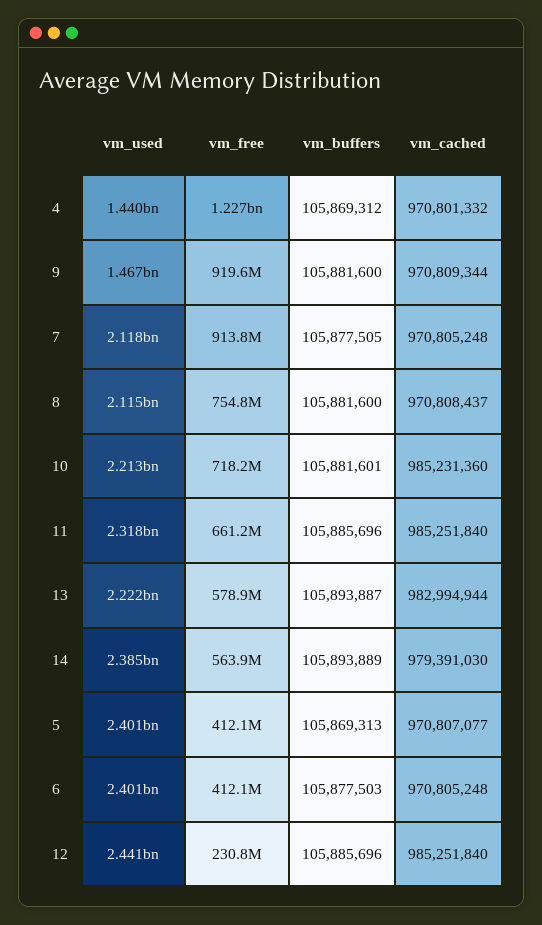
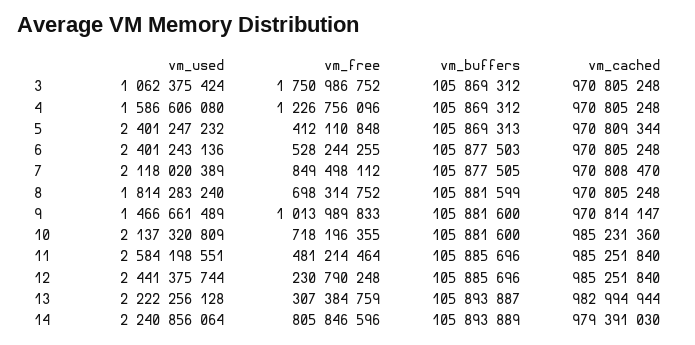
vm_used, 4: 1440000000 -> 1586606080
vm_cached, 4: 970801332 -> 970805248
vm_free, 9: 919600000 -> 1013989833
vm_cached, 9: 970809344 -> 970814147
vm_free, 7: 913800000 -> 849498112
vm_cached, 7: 970805248 -> 970808470
vm_used, 8: 2115000000 -> 1814283240
vm_free, 8: 754800000 -> 698314752
vm_buffers, 8: 105881600 -> 105881599
vm_cached, 8: 970808437 -> 970805248
vm_used, 10: 2213000000 -> 2137320809
vm_buffers, 10: 105881601 -> 105881600
vm_used, 11: 2318000000 -> 2584198551
vm_free, 11: 661200000 -> 481214464
vm_free, 13: 578900000 -> 307384759
vm_used, 14: 2385000000 -> 2240856064
vm_free, 14: 563900000 -> 805846596
vm_cached, 5: 970807077 -> 970809344
vm_free, 6: 412100000 -> 528244255
vm_used, 3: none -> 1062375424
vm_free, 3: none -> 1750986752
vm_buffers, 3: none -> 105869312
vm_cached, 3: none -> 970805248

